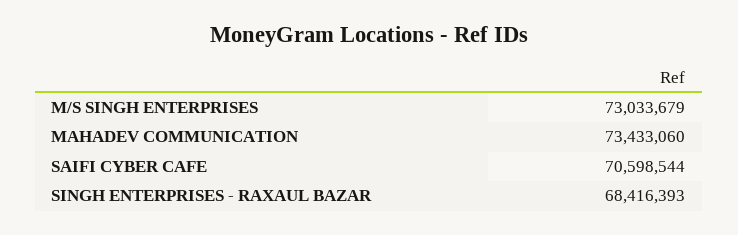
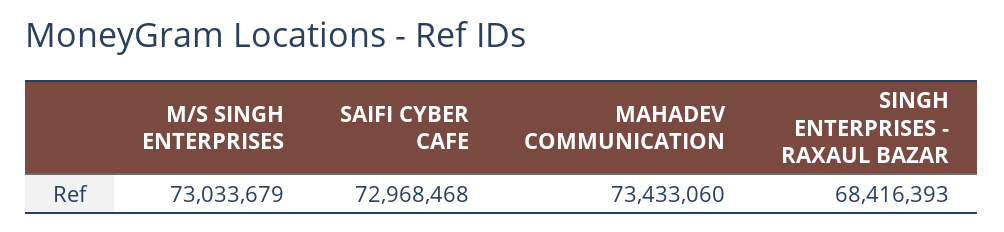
SAIFI CYBER CAFE: 70598544 -> 72968468

